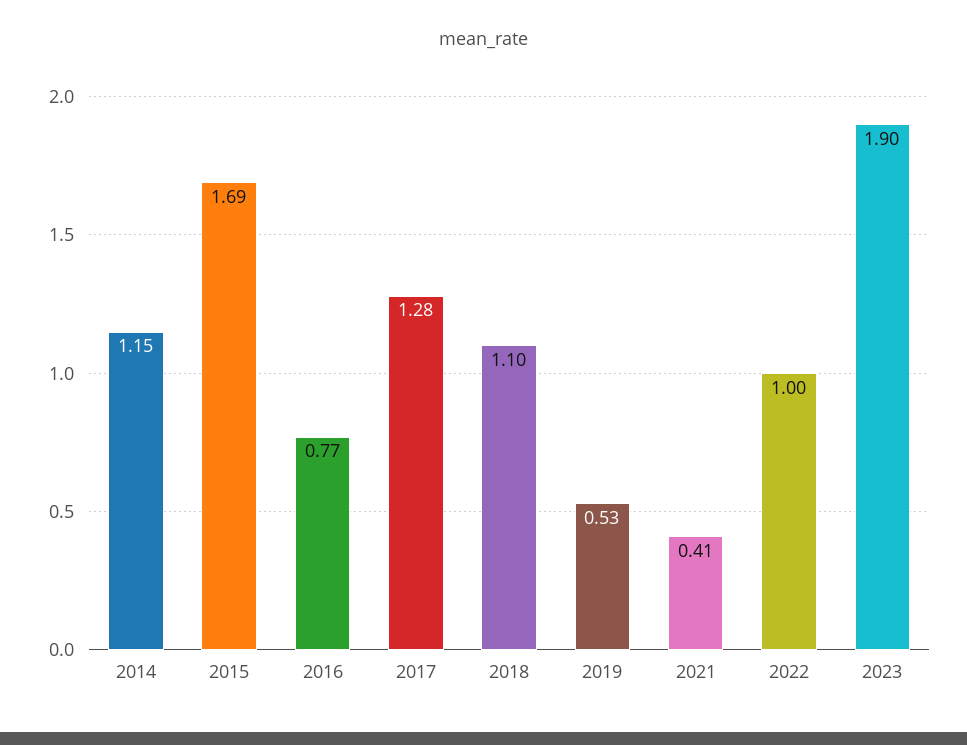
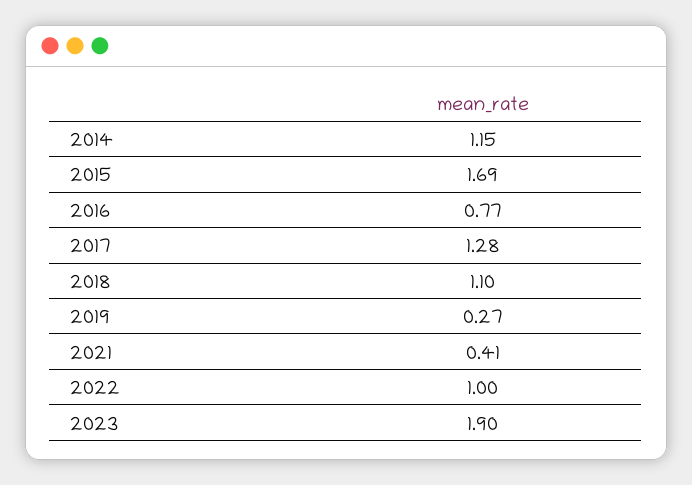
2019: 0.53 -> 0.27

